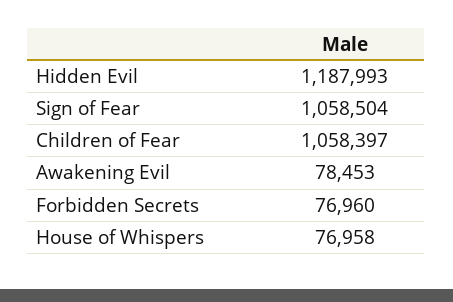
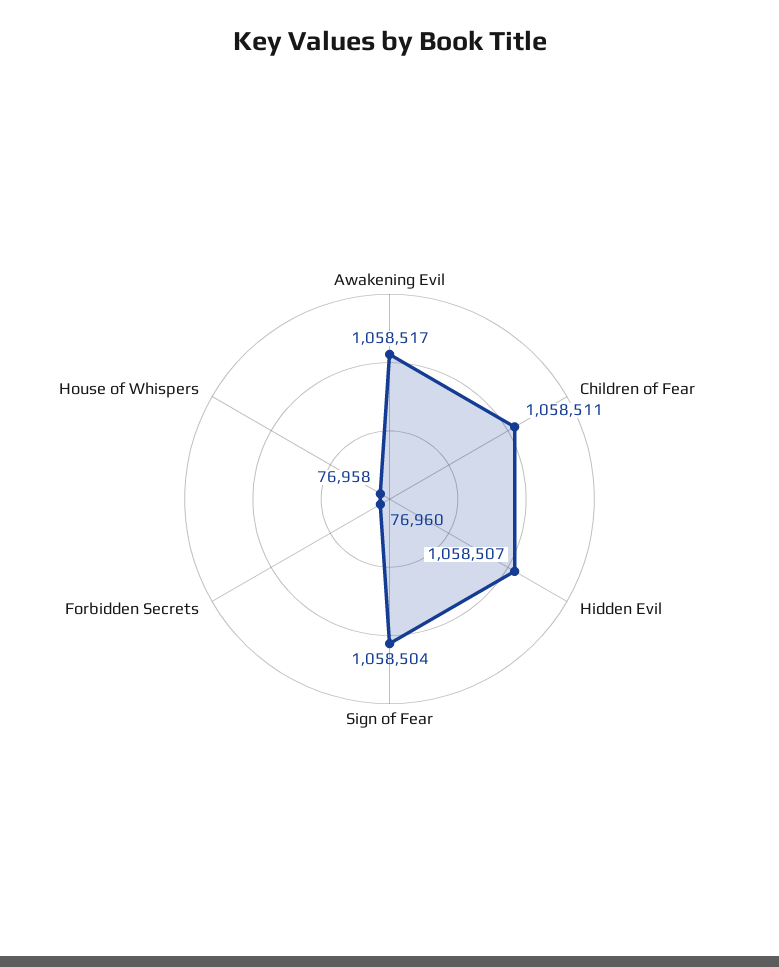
Hidden Evil: 1187993 -> 1058507
Children of Fear: 1058397 -> 1058511
Awakening Evil: 78453 -> 1058517

